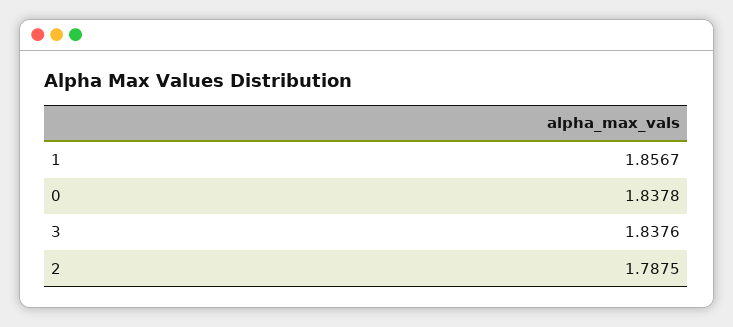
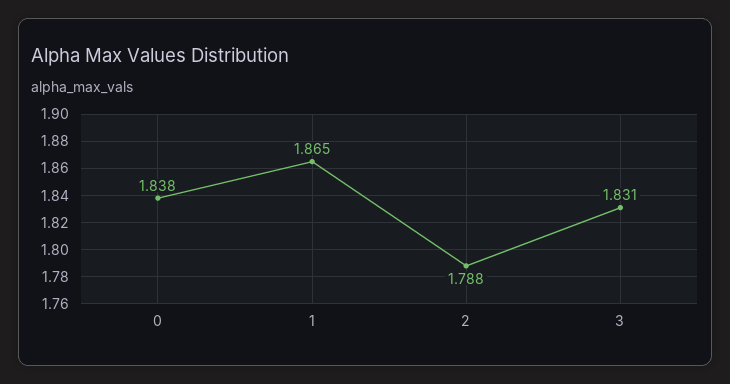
1: 1.8567 -> 1.865
3: 1.8376 -> 1.831

